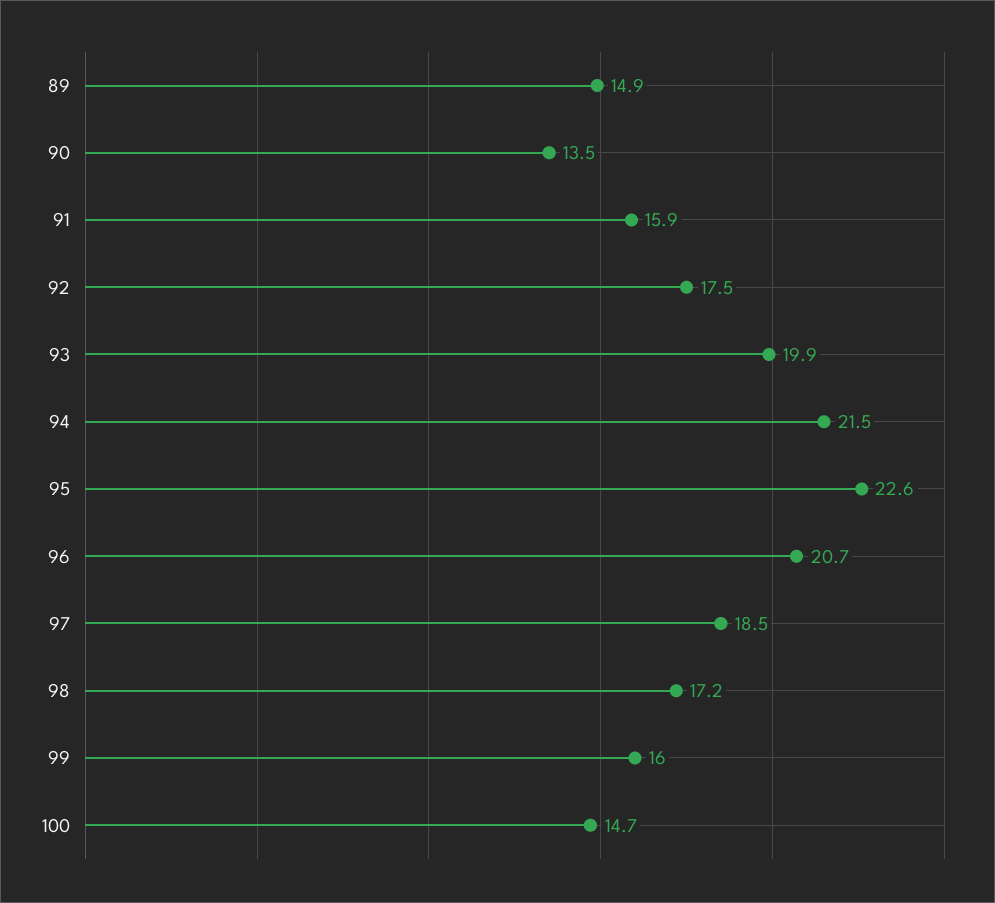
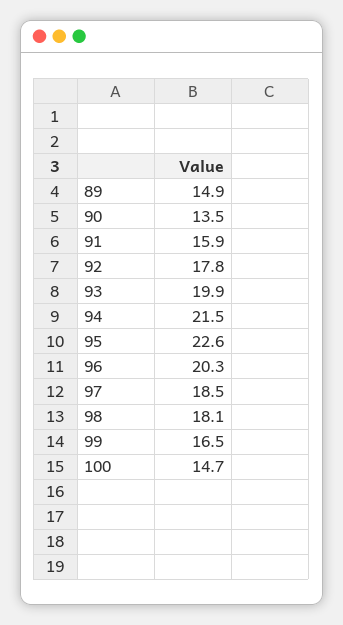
92: 17.5 -> 17.8
96: 20.7 -> 20.3
98: 17.2 -> 18.1
99: 16 -> 16.5

